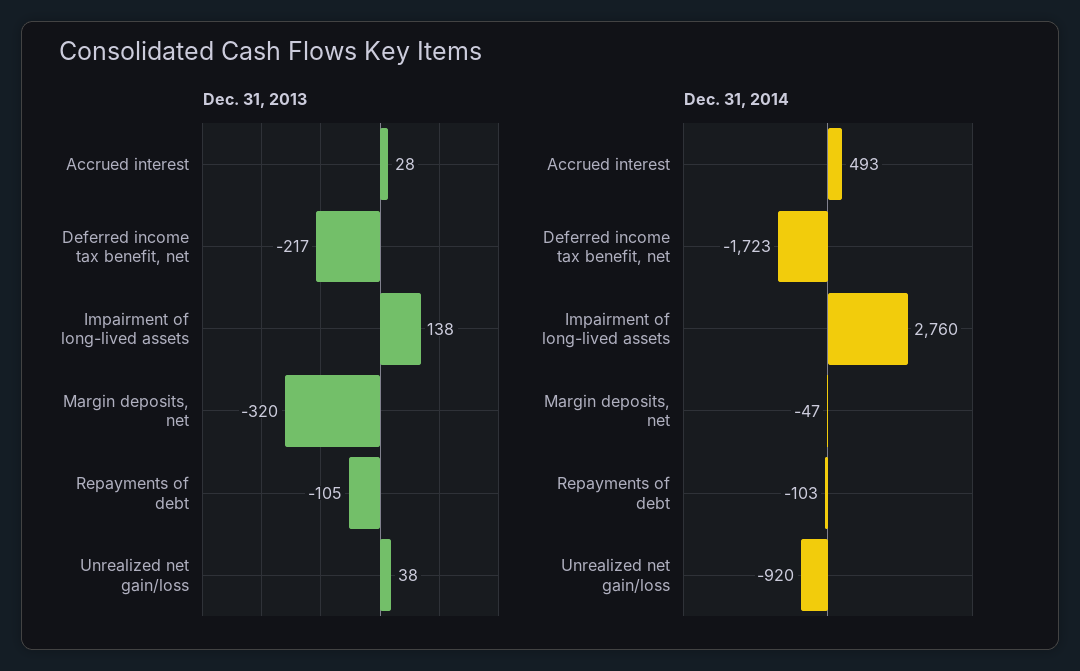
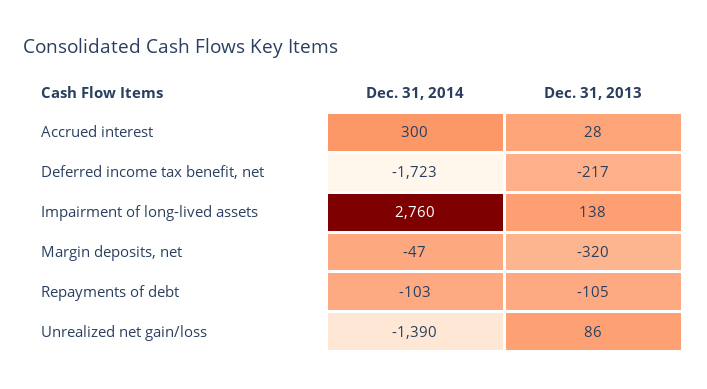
Dec. 31, 2013, Unrealized net gain/loss: 38 -> 86
Dec. 31, 2014, Accrued interest: 493 -> 300
Dec. 31, 2014, Unrealized net gain/loss: -920 -> -1390

